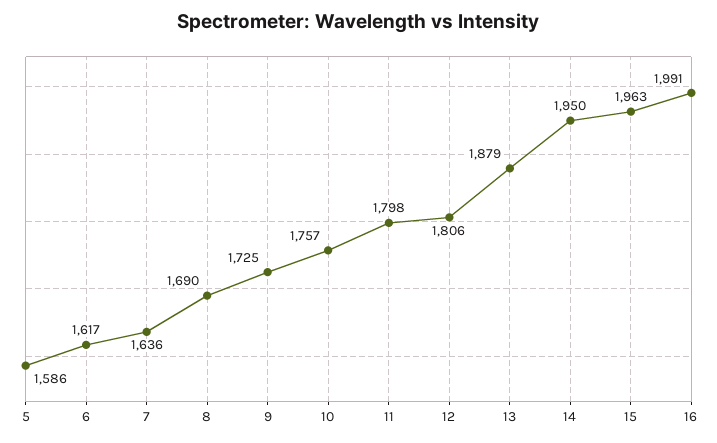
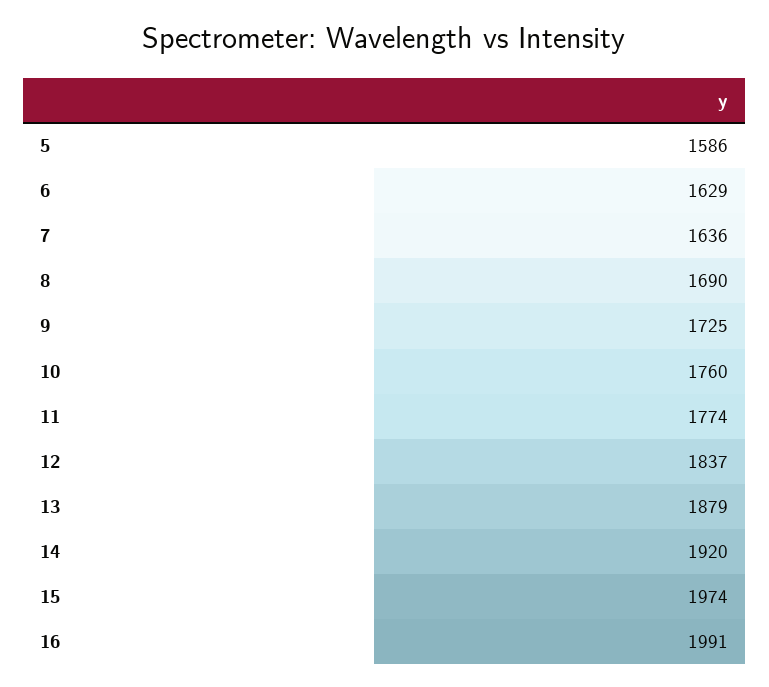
6: 1617 -> 1629
10: 1757 -> 1760
11: 1798 -> 1774
12: 1806 -> 1837
14: 1950 -> 1920
15: 1963 -> 1974

